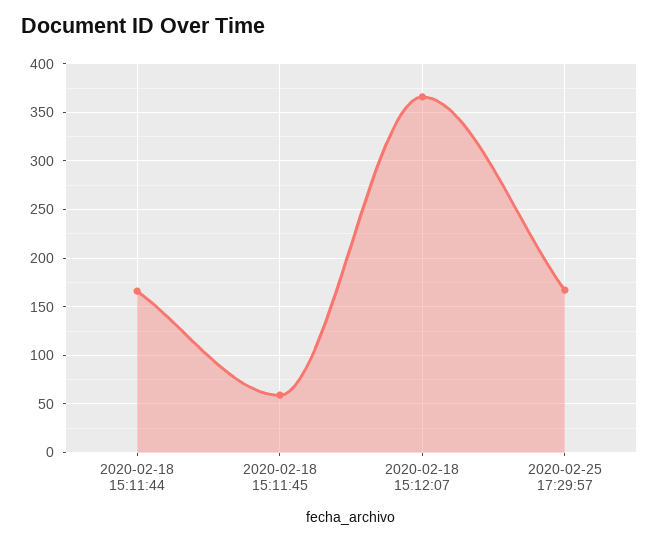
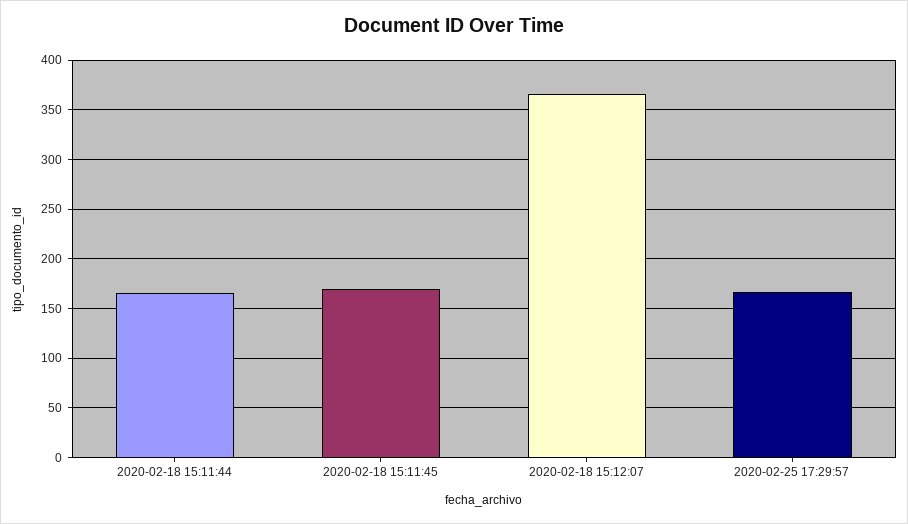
2020-02-18 15:11:45: 60 -> 170

